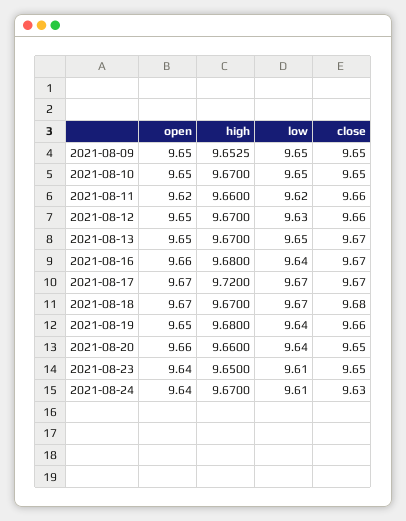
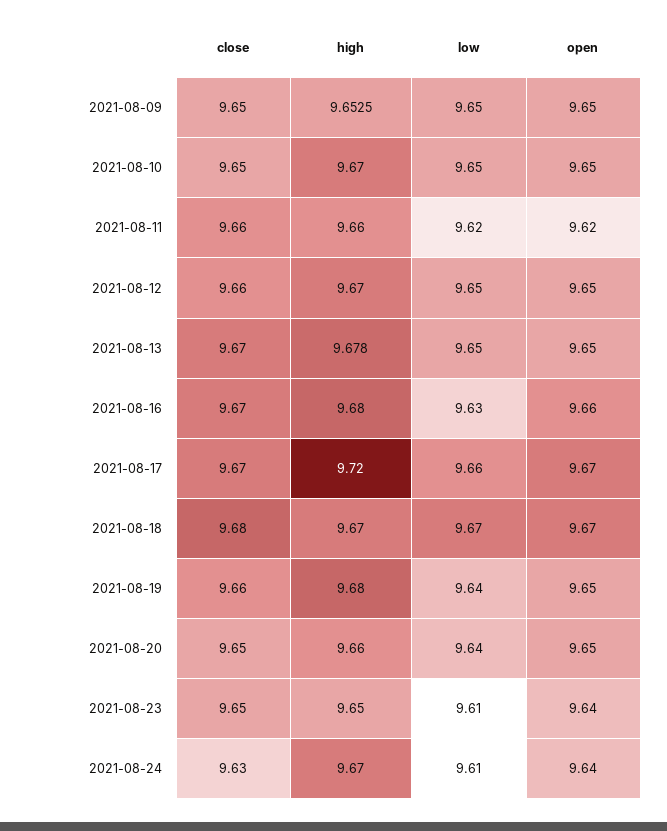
low, 2021-08-12: 9.63 -> 9.65
high, 2021-08-13: 9.67 -> 9.678
low, 2021-08-16: 9.64 -> 9.63
low, 2021-08-17: 9.67 -> 9.66
open, 2021-08-20: 9.66 -> 9.65

